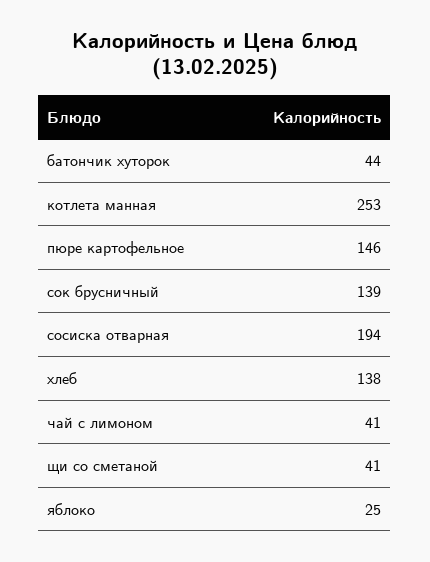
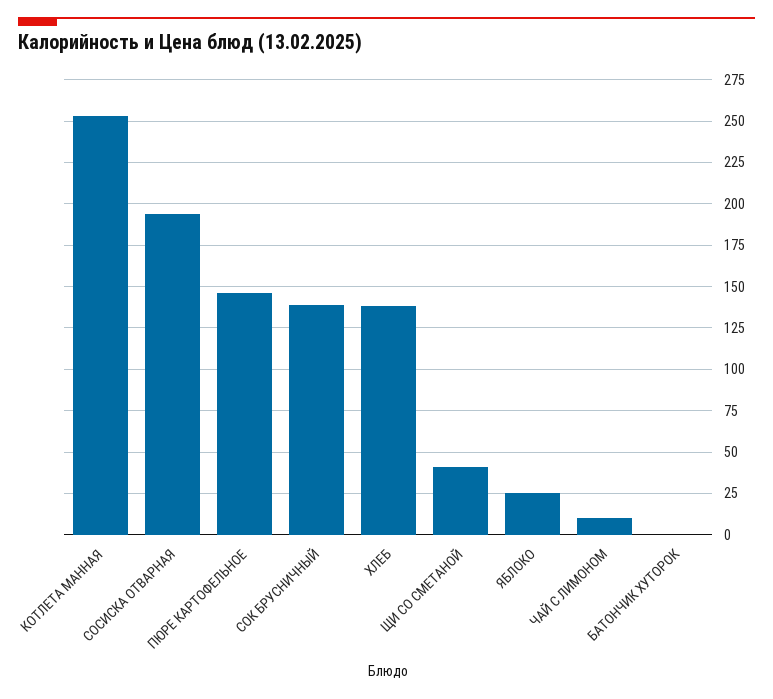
батончик хуторок: 44 -> 0
чай с лимоном: 41 -> 10

